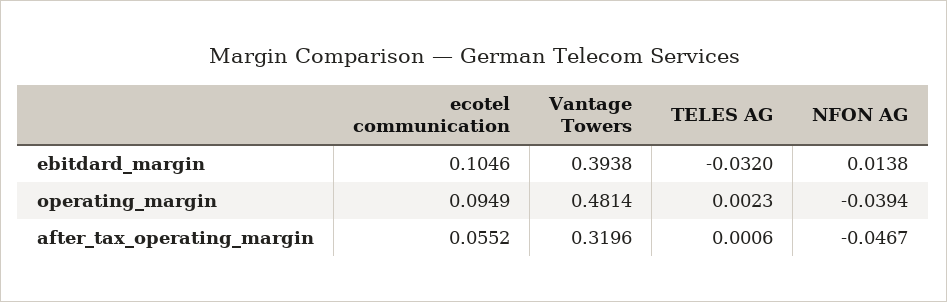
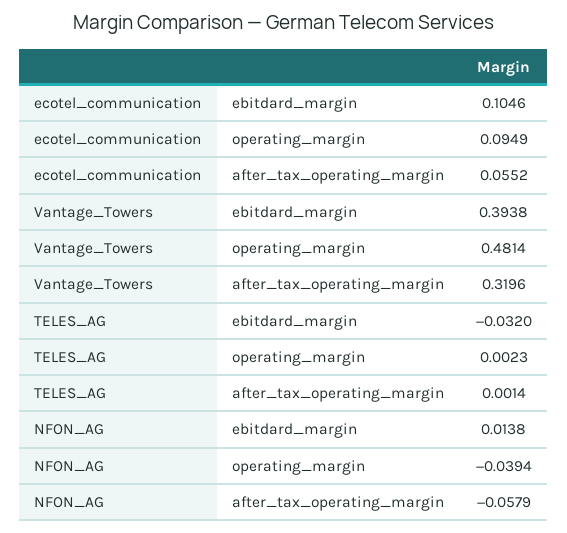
TELES AG, after_tax_operating_margin: 0.0006 -> 0.0014
NFON AG, after_tax_operating_margin: -0.0467 -> -0.0579

